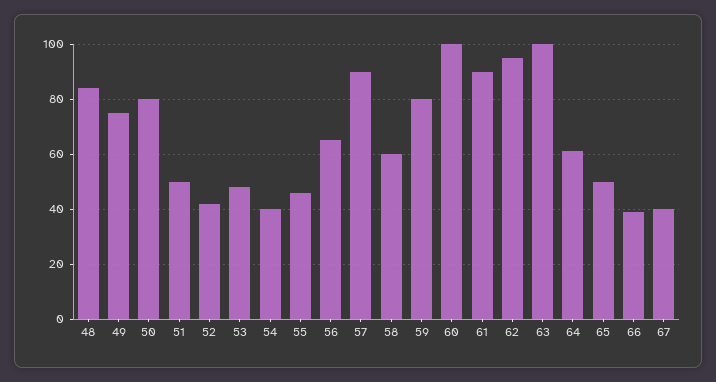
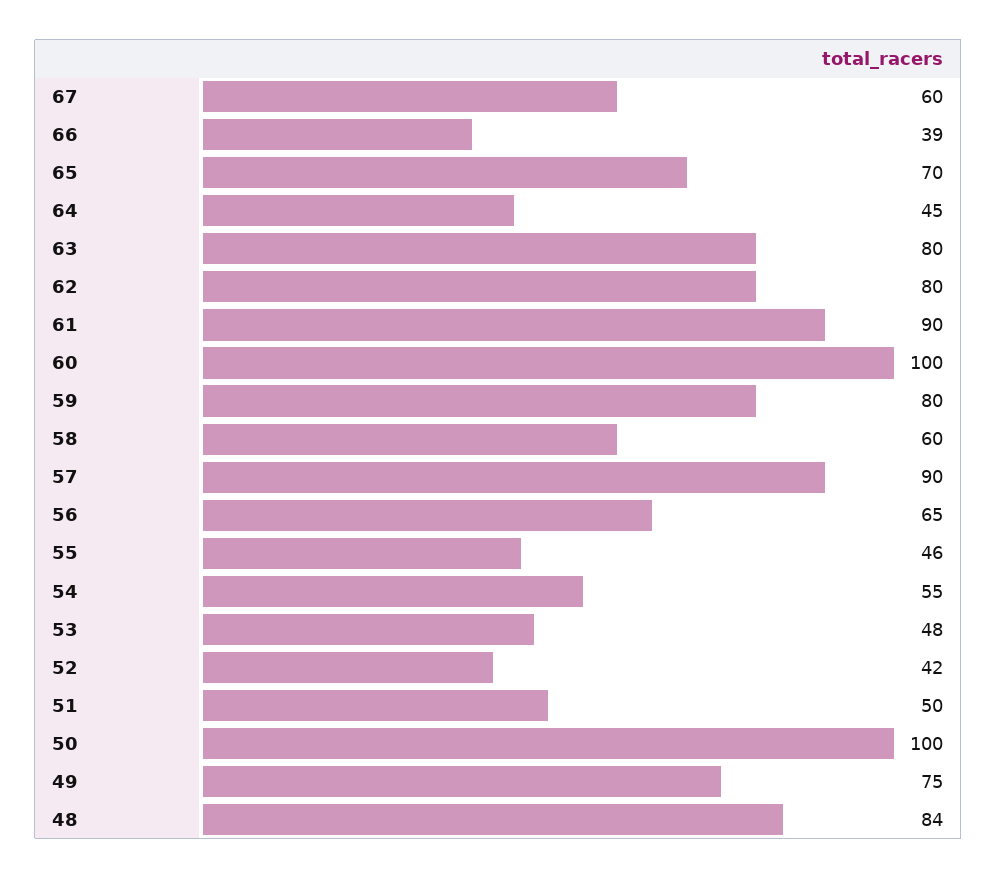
50: 80 -> 100
54: 40 -> 55
62: 95 -> 80
63: 100 -> 80
64: 60 -> 45
65: 50 -> 70
67: 40 -> 60

